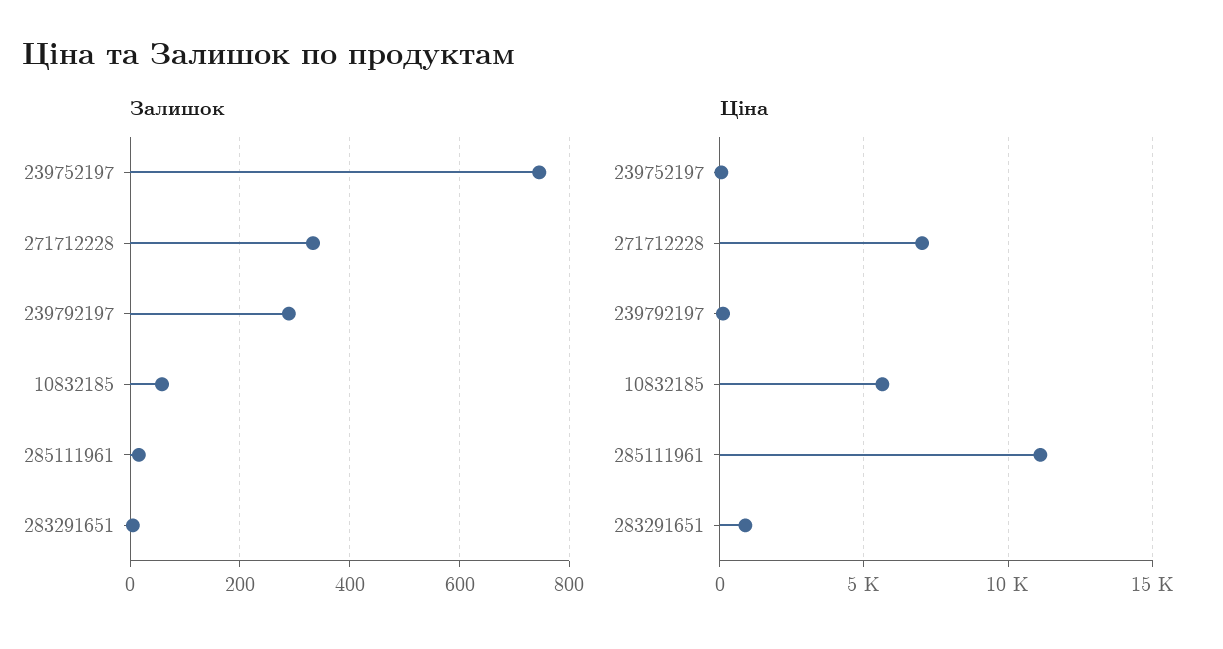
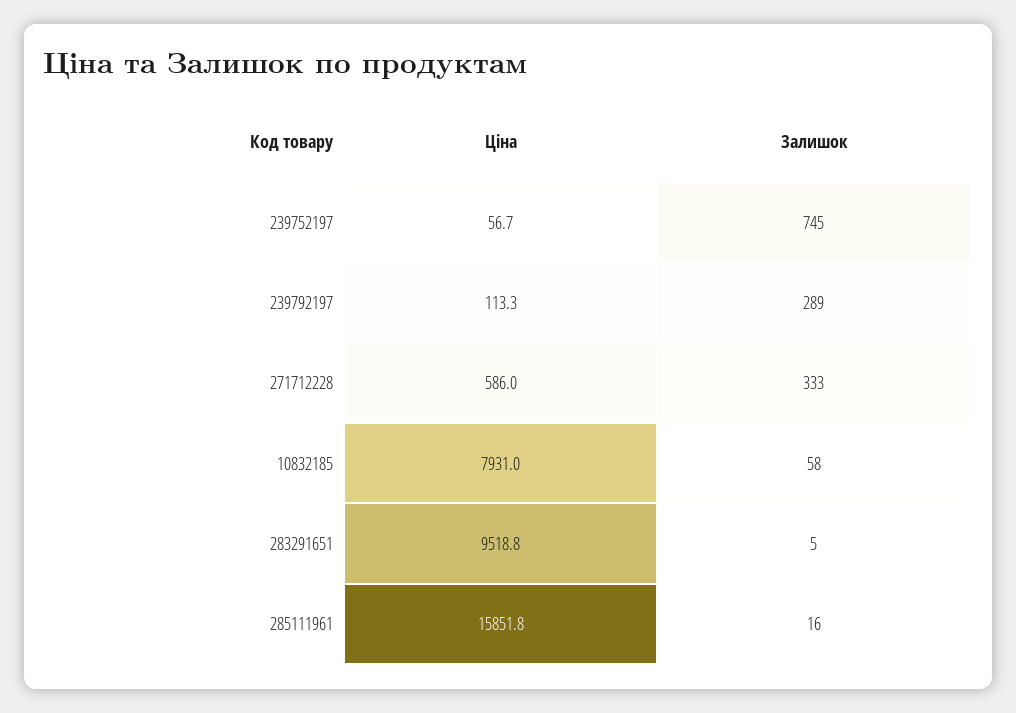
Ціна, 271712228: 7000 -> 586
Ціна, 10832185: 5500 -> 7931
Ціна, 285111961: 11000 -> 15851.8
Ціна, 283291651: 1000 -> 9518.8

